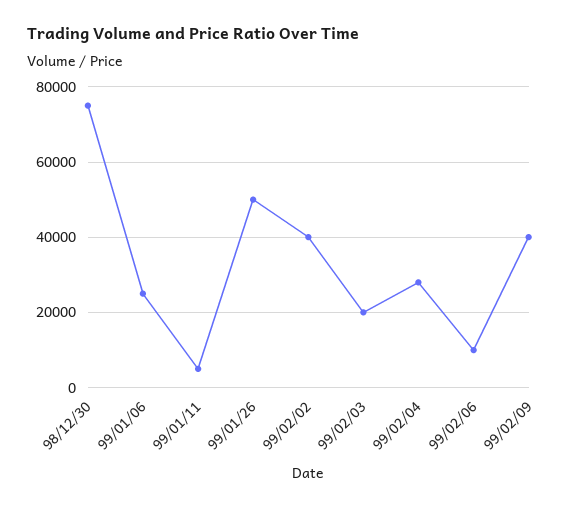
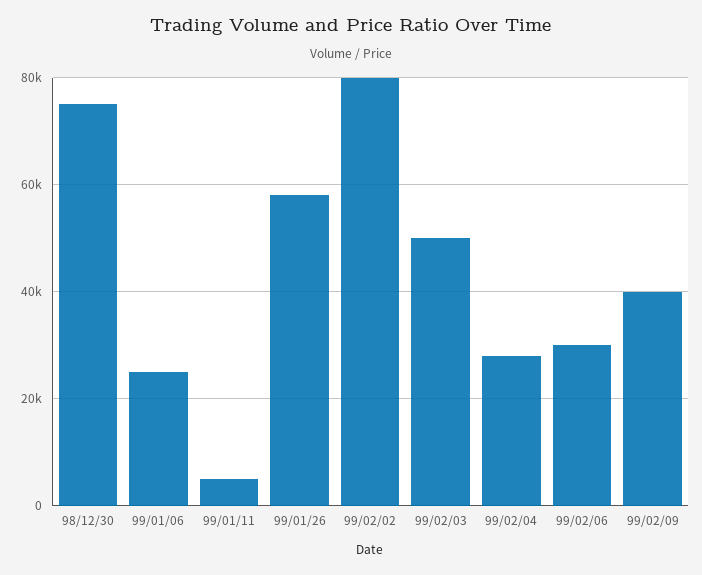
99/01/26: 50000 -> 58000
99/02/02: 40000 -> 80000
99/02/03: 20000 -> 50000
99/02/06: 10000 -> 30000

